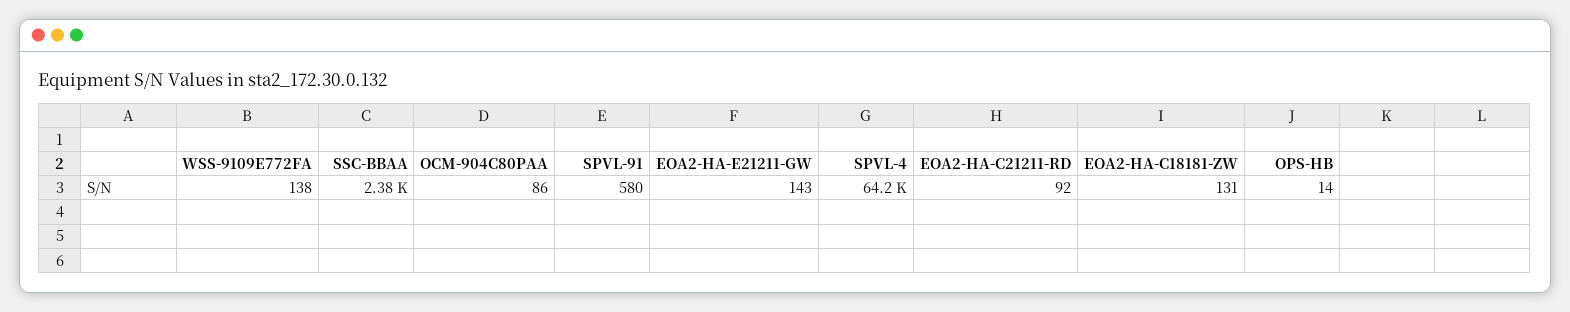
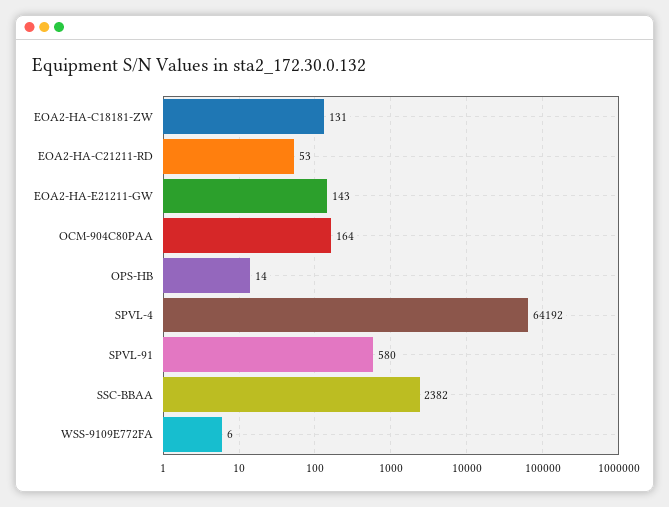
WSS-9109E772FA: 138 -> 6
OCM-904C80PAA: 86 -> 164
EOA2-HA-C21211-RD: 92 -> 53

